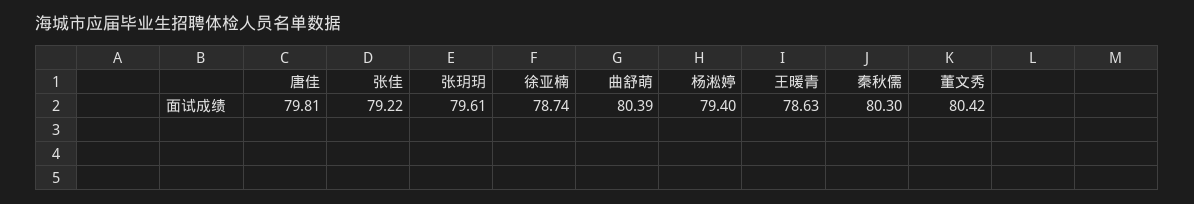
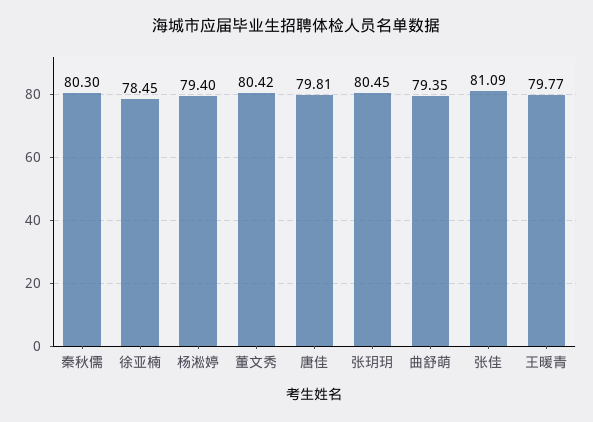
张佳: 79.22 -> 81.09
张玥玥: 79.61 -> 80.45
徐亚楠: 78.74 -> 78.45
曲舒萌: 80.39 -> 79.35
王暖青: 78.63 -> 79.77

